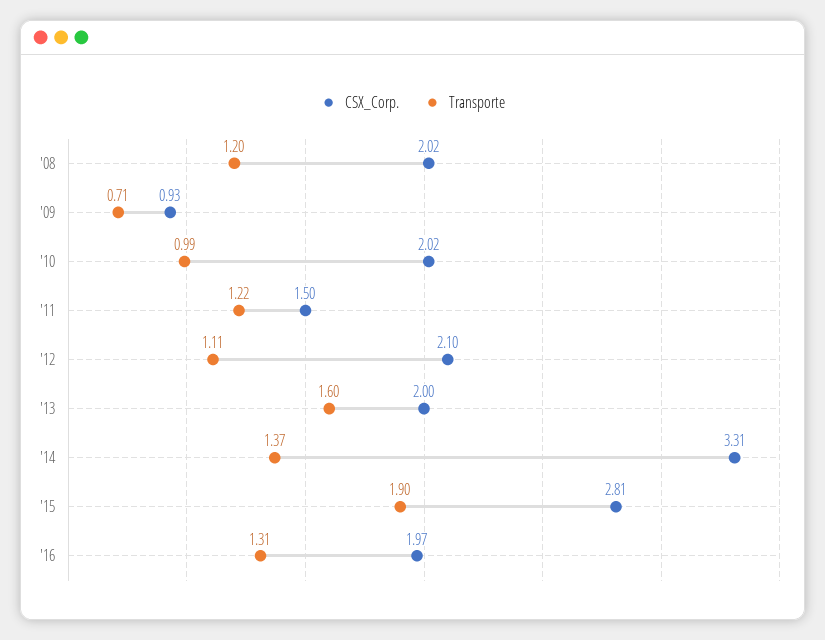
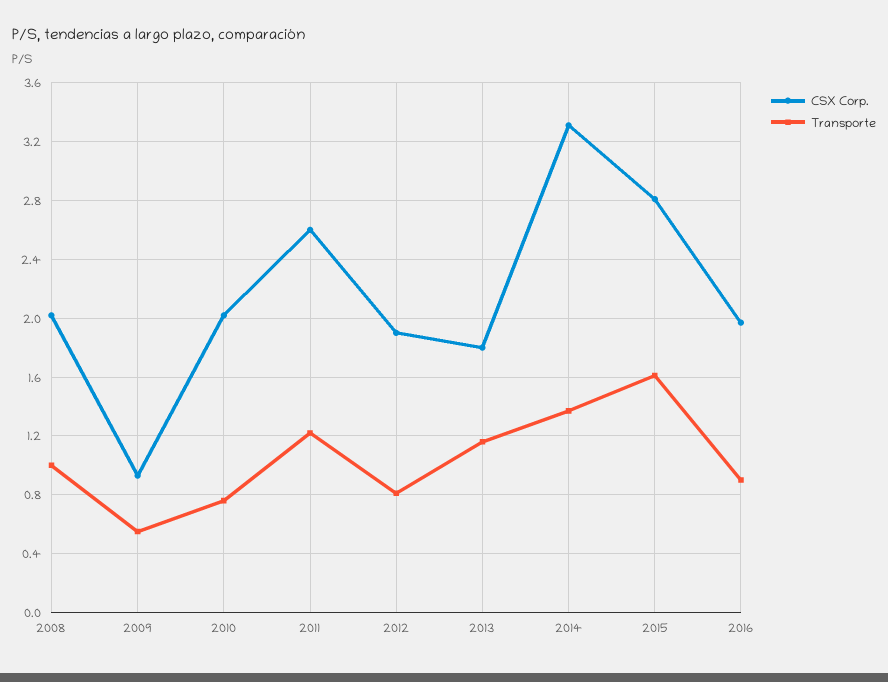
Transporte, '08: 1.2 -> 1
Transporte, '09: 0.71 -> 0.55
Transporte, '10: 0.99 -> 0.75
CSX_Corp., '11: 1.5 -> 2.6
CSX_Corp., '12: 2.1 -> 1.9
Transporte, '12: 1.11 -> 0.8
CSX_Corp., '13: 2 -> 1.8
Transporte, '13: 1.6 -> 1.15
Transporte, '15: 1.9 -> 1.6
Transporte, '16: 1.31 -> 0.9

